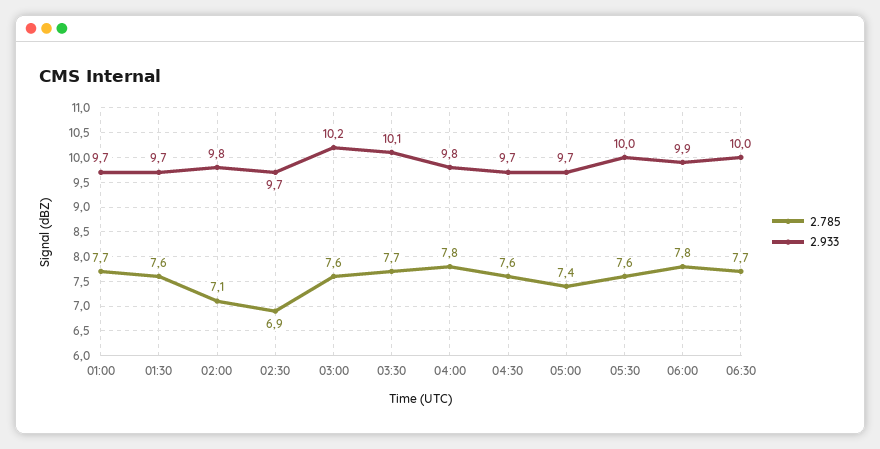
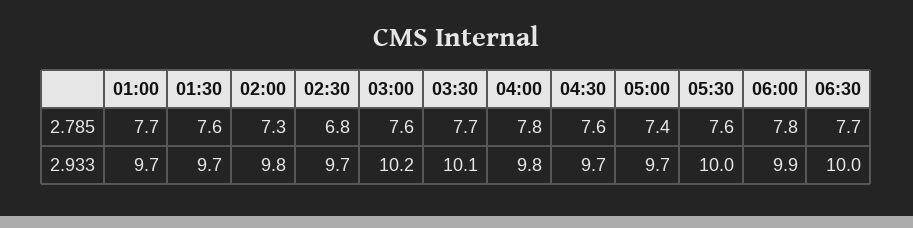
2.785, 02:00: 7.1 -> 7.3
2.785, 02:30: 6.9 -> 6.8

